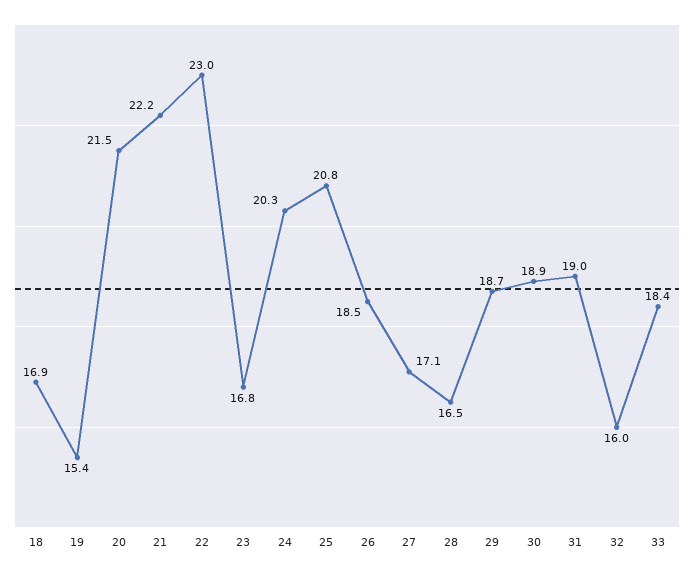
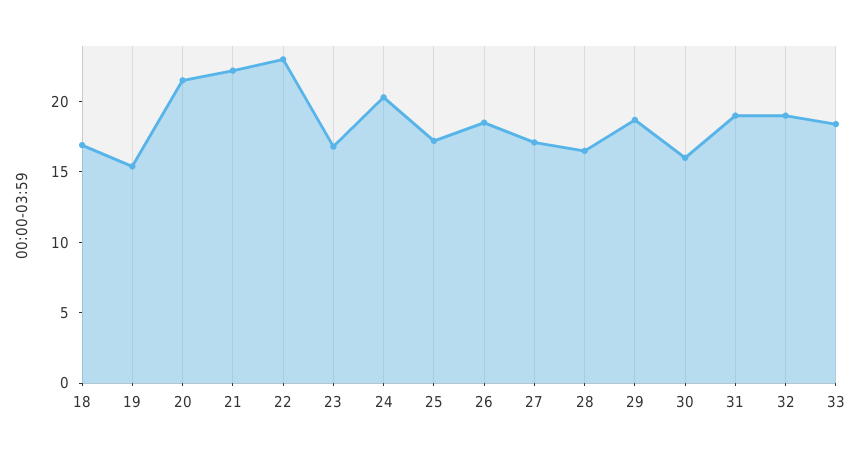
25: 20.8 -> 17
30: 18.9 -> 16
32: 16 -> 19

